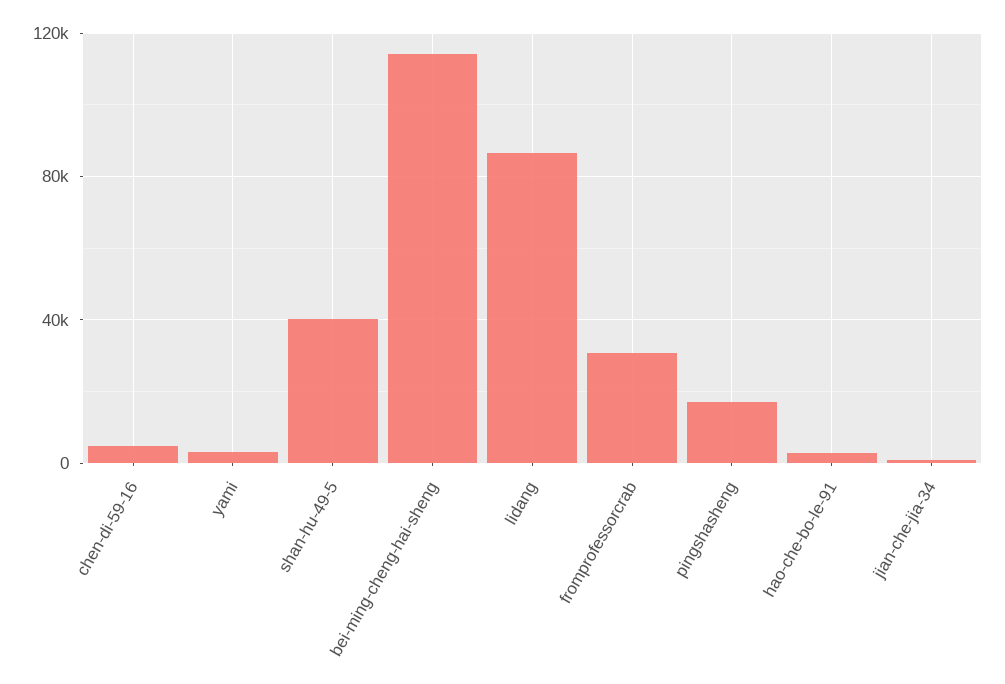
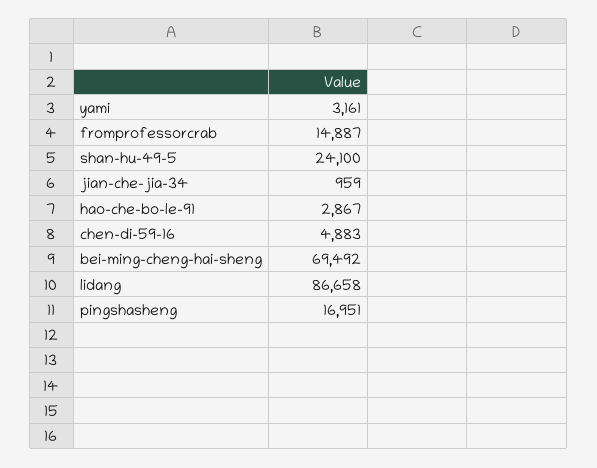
shan-hu-49-5: 40000 -> 24100
bei-ming-cheng-hai-sheng: 115000 -> 69492
fromprofessorcrab: 30000 -> 14887

